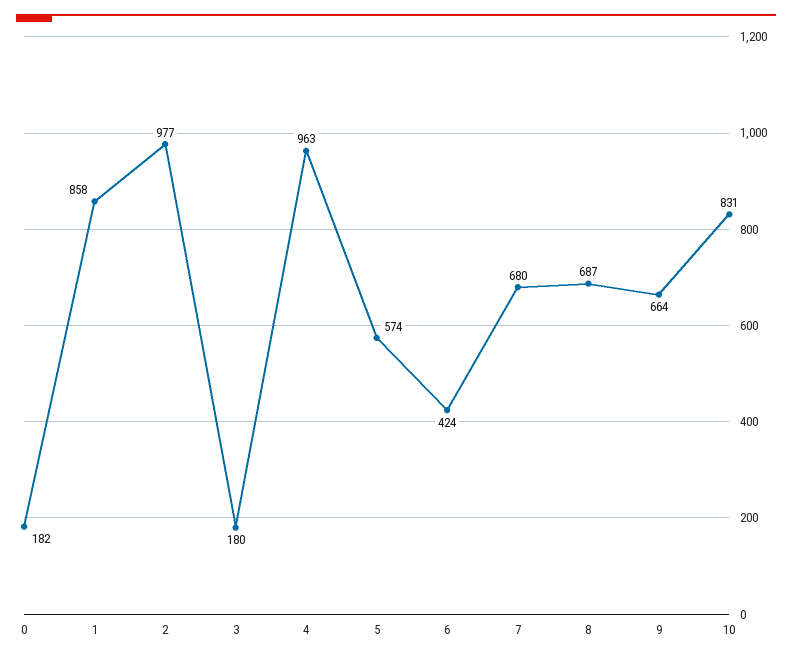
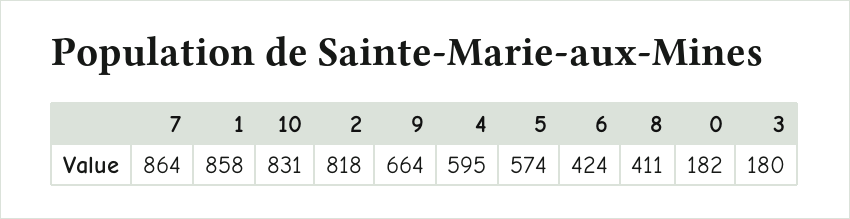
2: 977 -> 818
4: 963 -> 595
7: 680 -> 864
8: 687 -> 411

